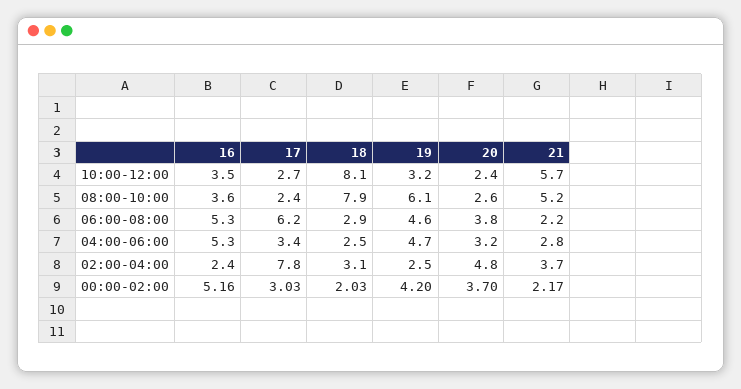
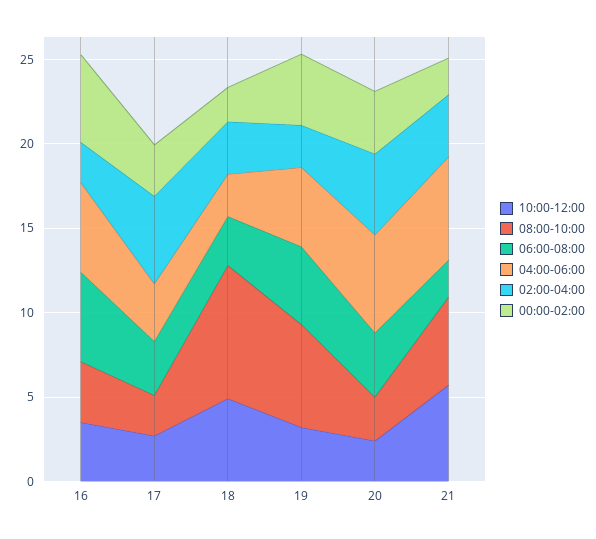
10:00-12:00, 18: 8.1 -> 5
06:00-08:00, 17: 6.2 -> 3
04:00-06:00, 20: 3.2 -> 6
04:00-06:00, 21: 2.8 -> 6
02:00-04:00, 17: 7.8 -> 5

